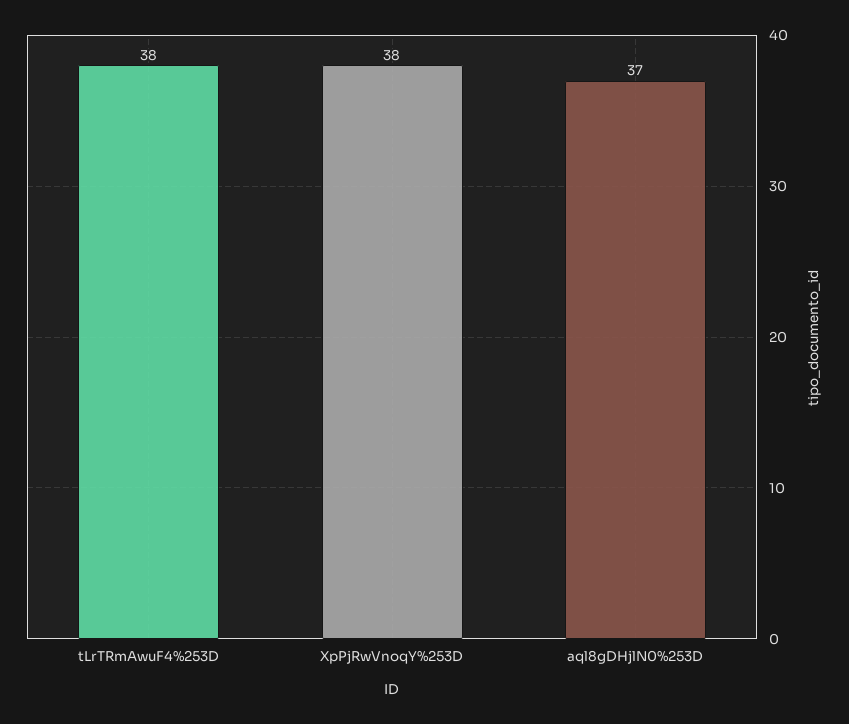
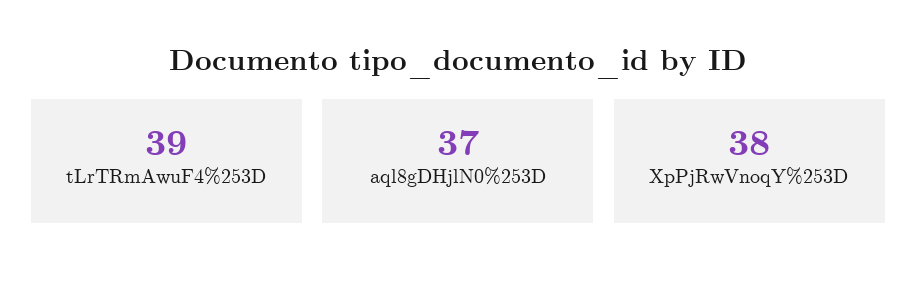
tLrTRmAwuF4%253D: 38 -> 39

